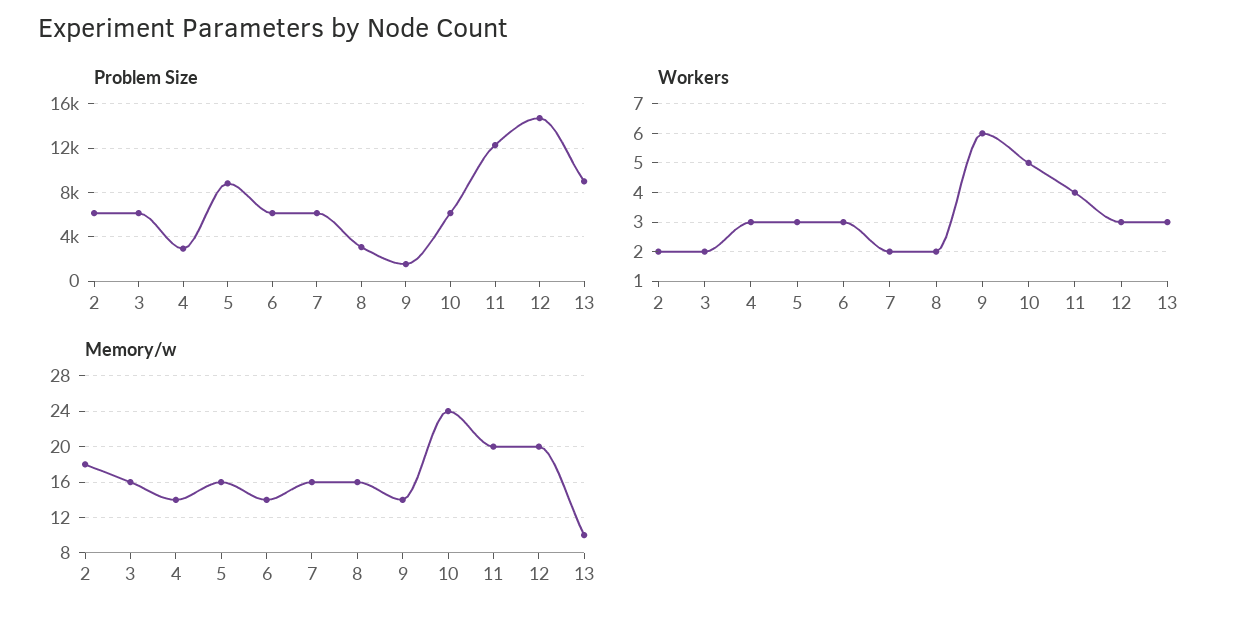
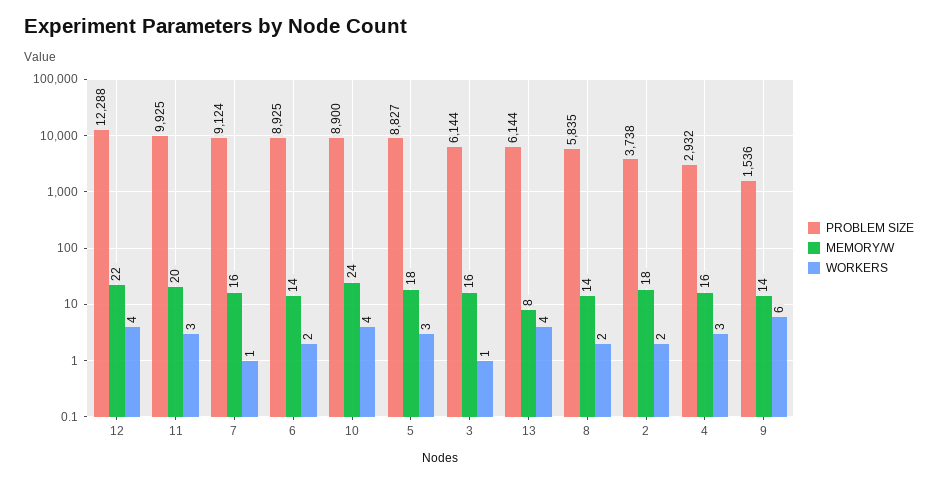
Problem Size, 2: 6000 -> 3738
Problem Size, 6: 6000 -> 8925
Problem Size, 7: 6000 -> 9124
Problem Size, 8: 3000 -> 5835
Problem Size, 10: 6000 -> 8900
Problem Size, 11: 12000 -> 9925
Problem Size, 12: 15000 -> 12288
Problem Size, 13: 9000 -> 6144
Workers, 3: 2 -> 1
Workers, 6: 3 -> 2
Workers, 7: 2 -> 1
Workers, 10: 5 -> 4
Workers, 11: 4 -> 3
Workers, 12: 3 -> 4
Workers, 13: 3 -> 4
Memory/w, 4: 14 -> 16
Memory/w, 5: 16 -> 18
Memory/w, 8: 16 -> 14
Memory/w, 12: 20 -> 22
Memory/w, 13: 10 -> 8

